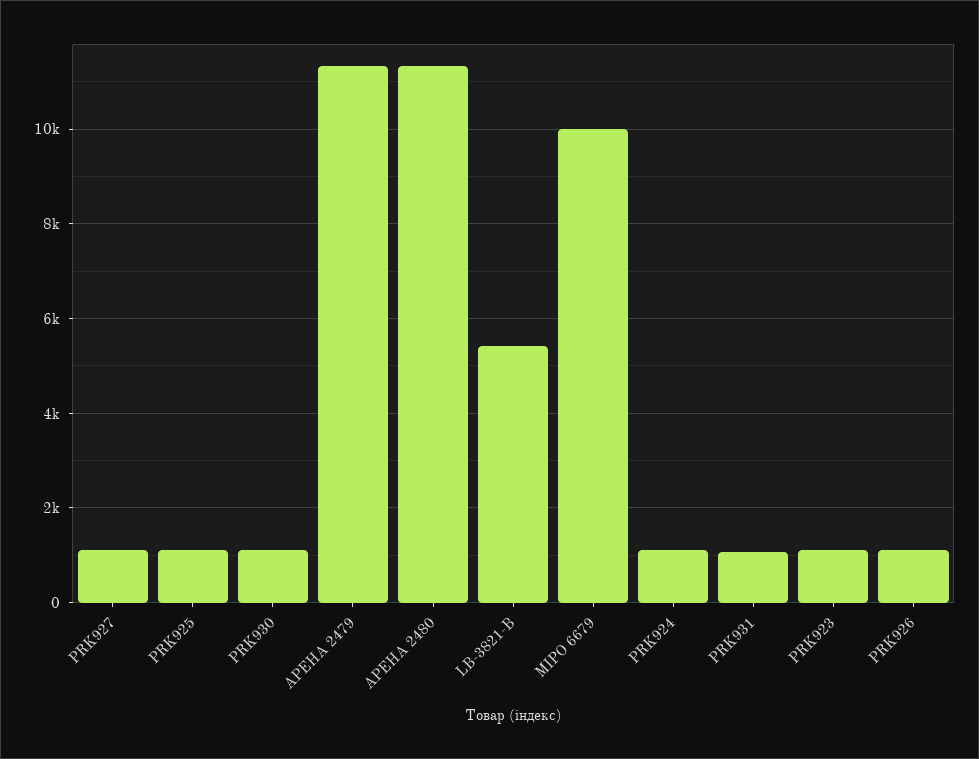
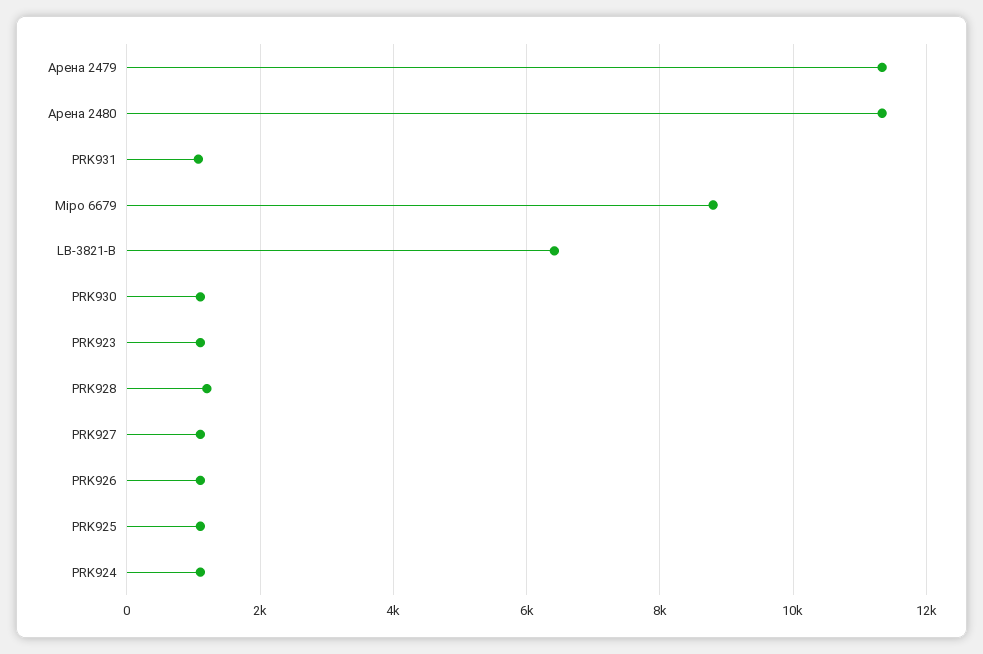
LB-3821-В: 5400 -> 6400
МІРО 6679: 10000 -> 8800
PRK928: none -> 1200

